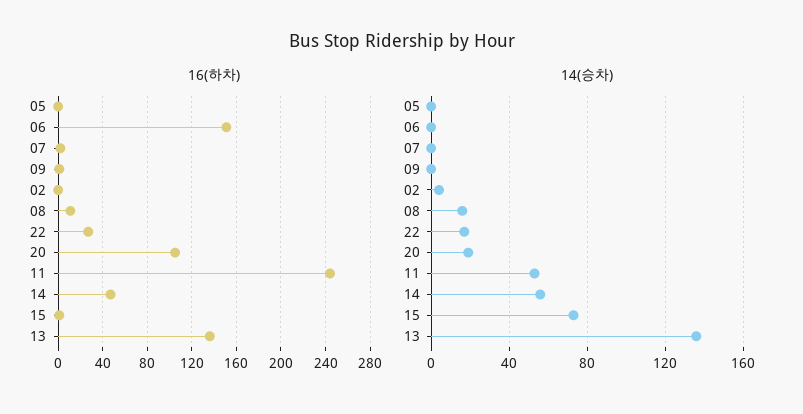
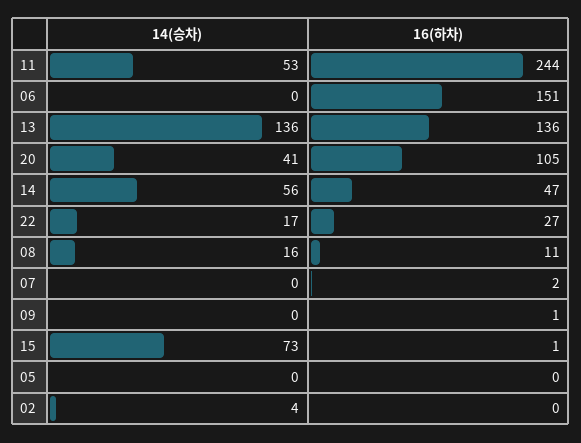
14(승차), 20: 20 -> 41

